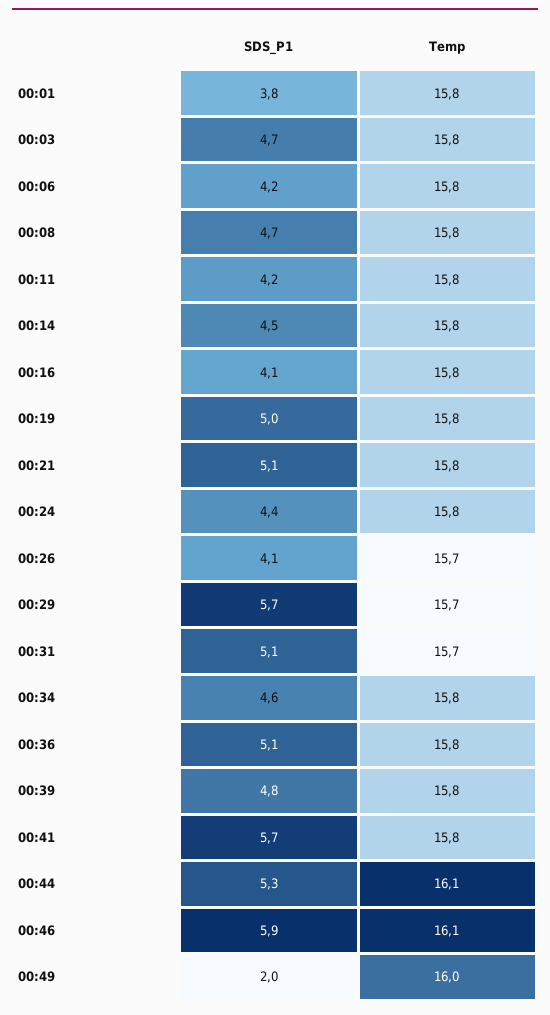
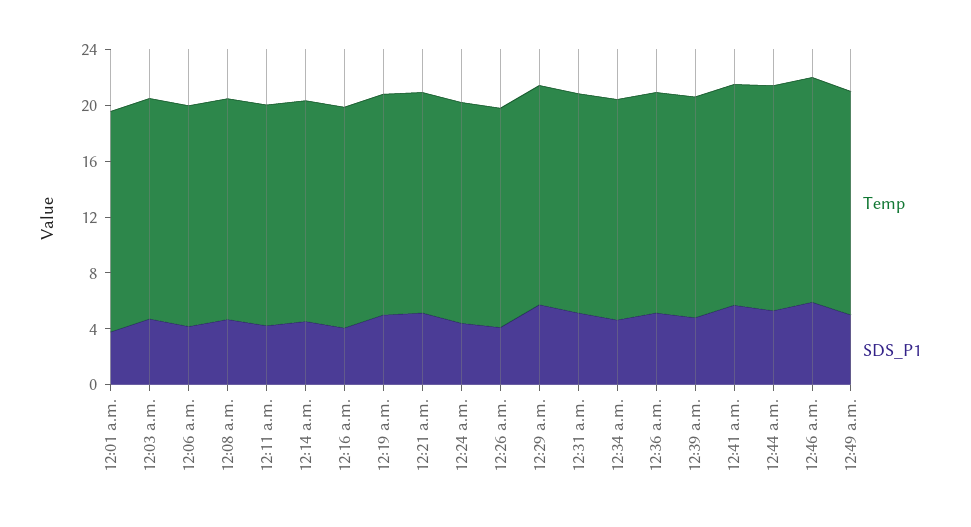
SDS_P1, 00:49: 2 -> 5

